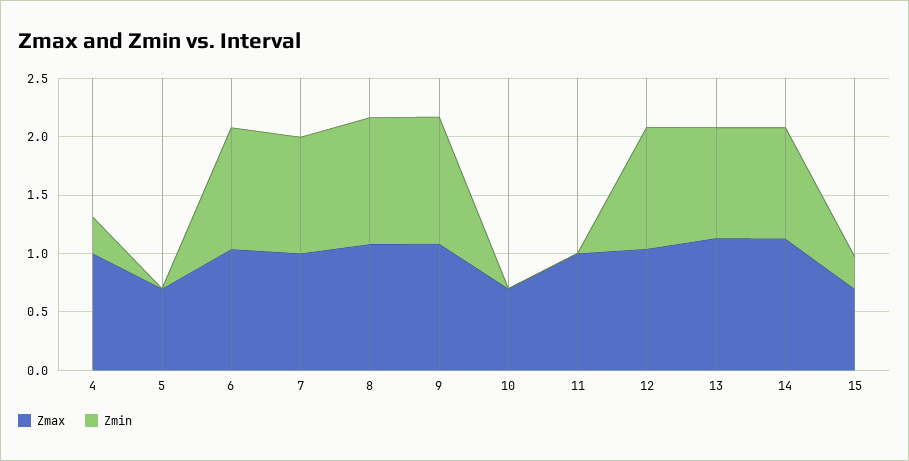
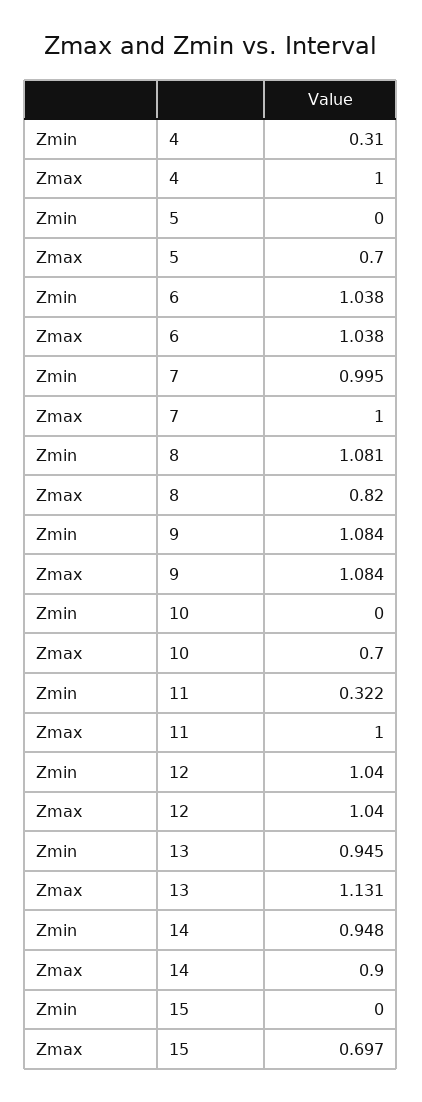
Zmax, 8: 1.1 -> 0.82
Zmin, 11: 0 -> 0.322
Zmax, 14: 1.1 -> 0.9
Zmin, 15: 0.3 -> 0

